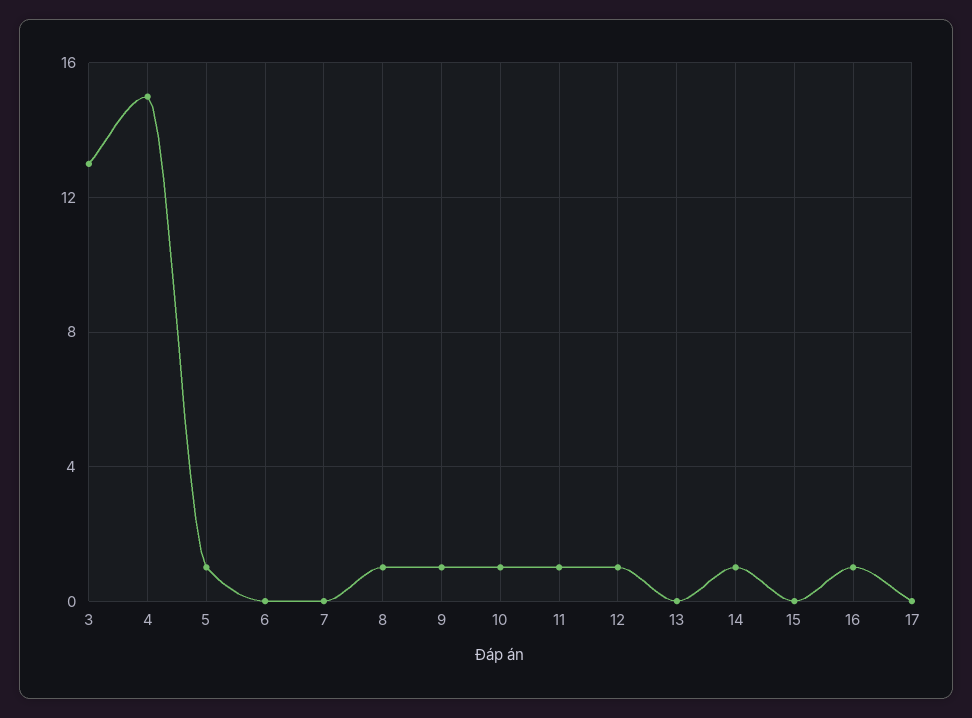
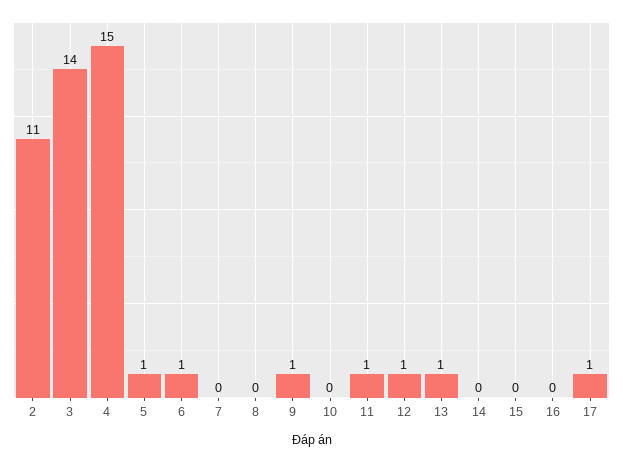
3: 13 -> 14
6: 0 -> 1
8: 1 -> 0
10: 1 -> 0
13: 0 -> 1
14: 1 -> 0
16: 1 -> 0
17: 0 -> 1
2: none -> 11

